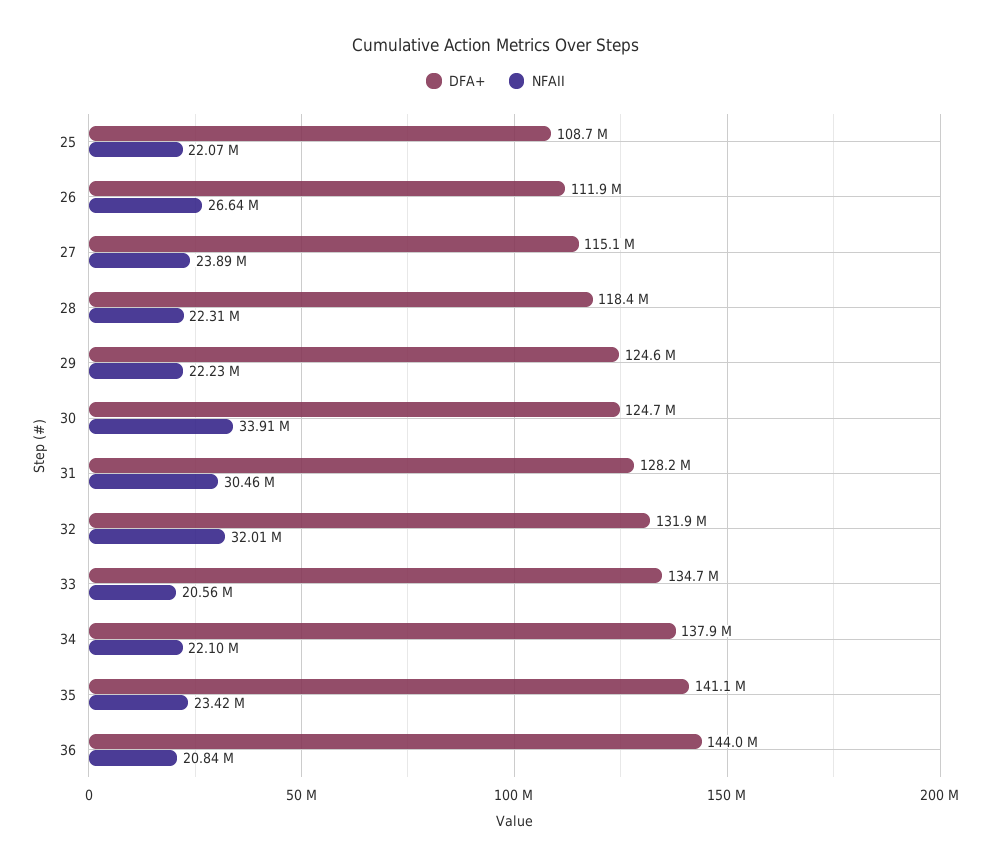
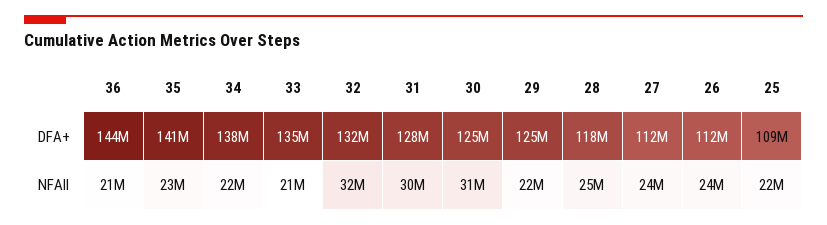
NFAII, 26: 26640000 -> 24000000
DFA+, 27: 115100000 -> 112000000
NFAII, 28: 22310000 -> 25000000
NFAII, 30: 33910000 -> 31000000

